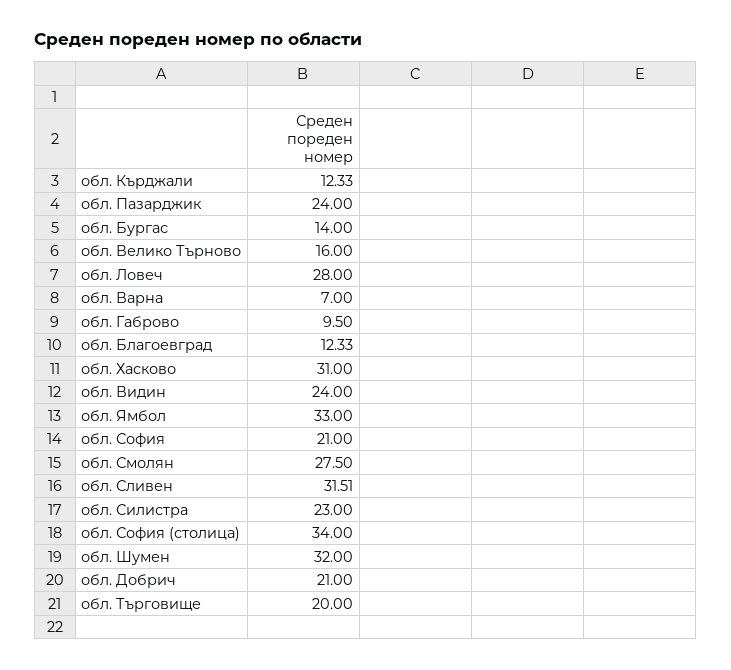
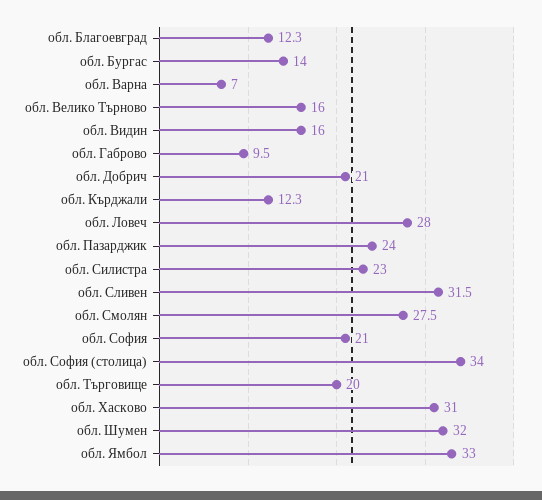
обл. Видин: 24 -> 16

